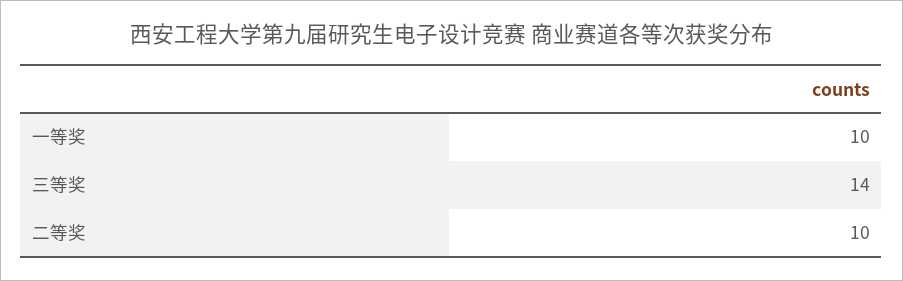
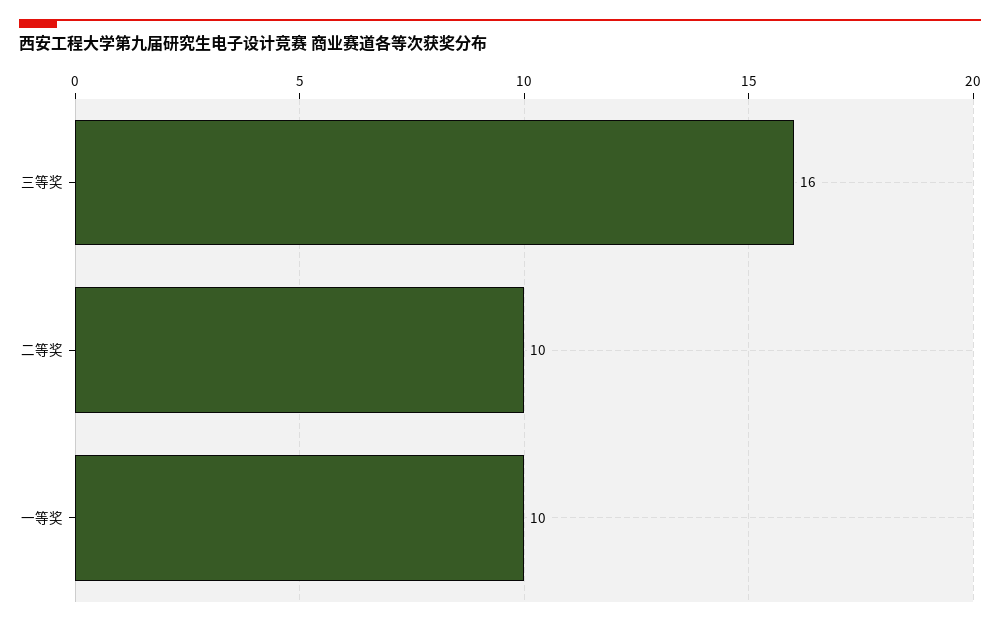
三等奖: 14 -> 16

